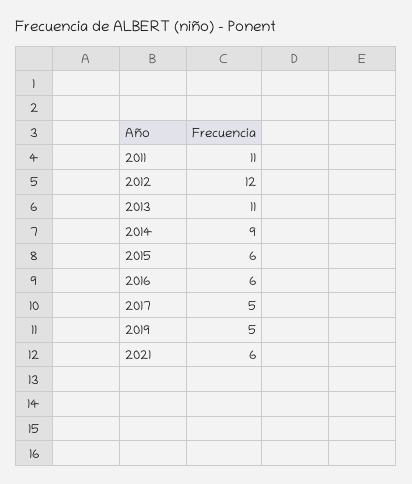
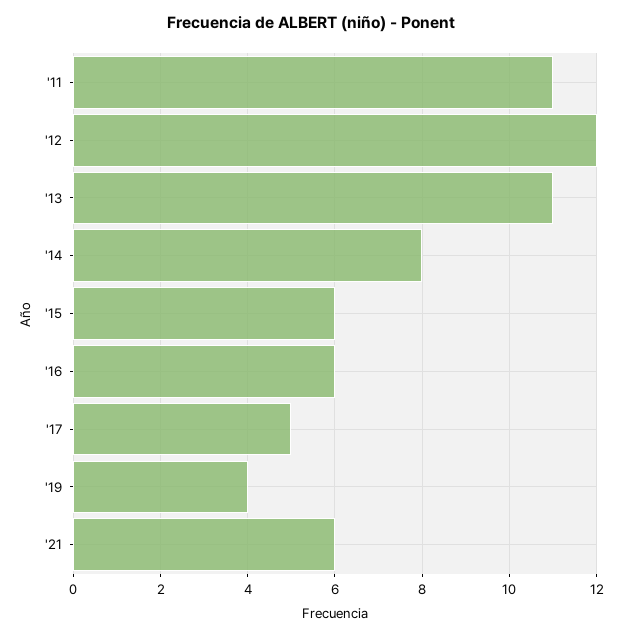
2014: 9 -> 8
2019: 5 -> 4

